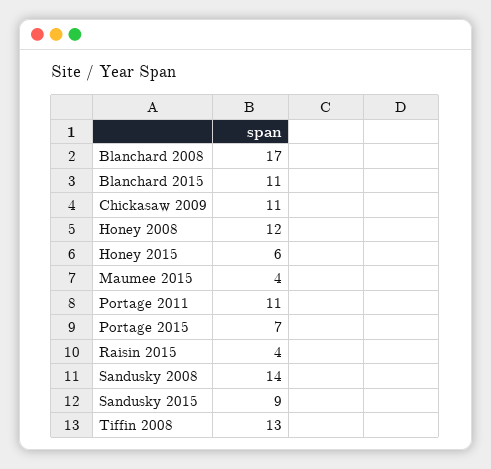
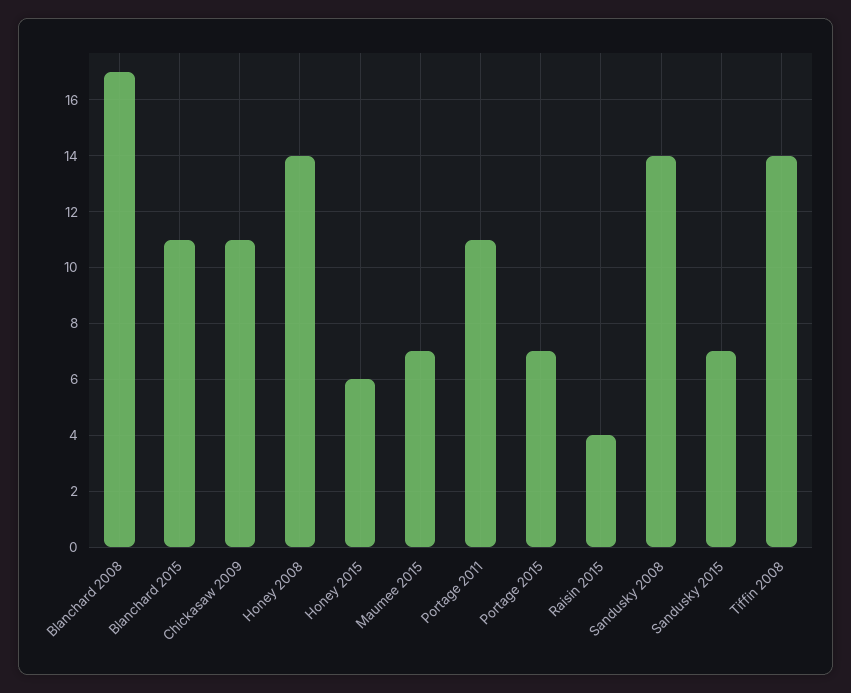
Honey 2008: 12 -> 14
Maumee 2015: 4 -> 7
Sandusky 2015: 9 -> 7
Tiffin 2008: 13 -> 14

